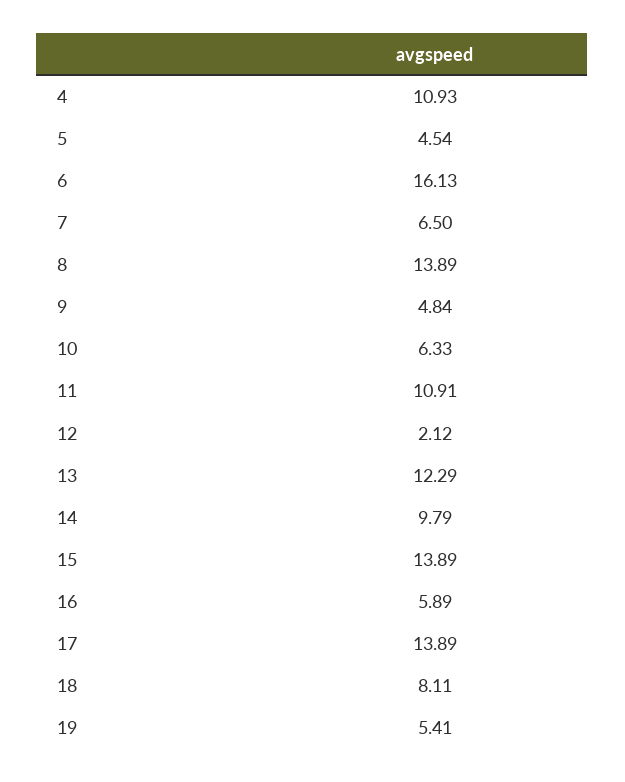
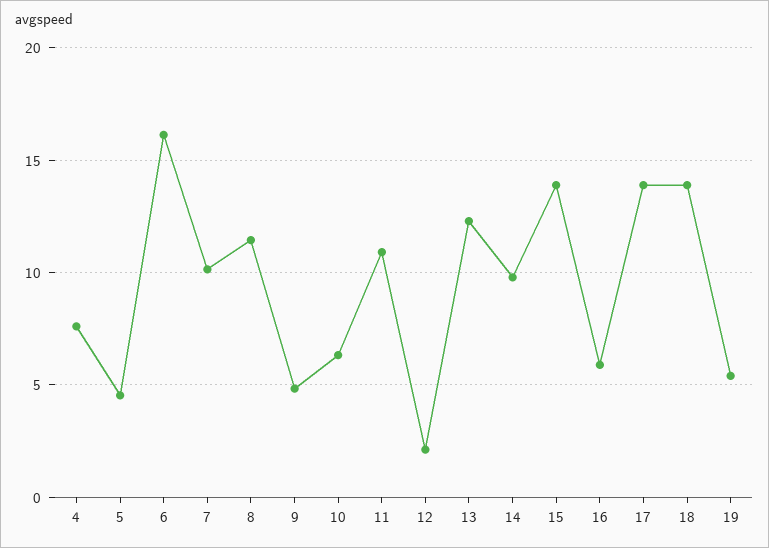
4: 10.93 -> 7.5
7: 6.5 -> 10
8: 13.89 -> 11.5
18: 8.11 -> 14

